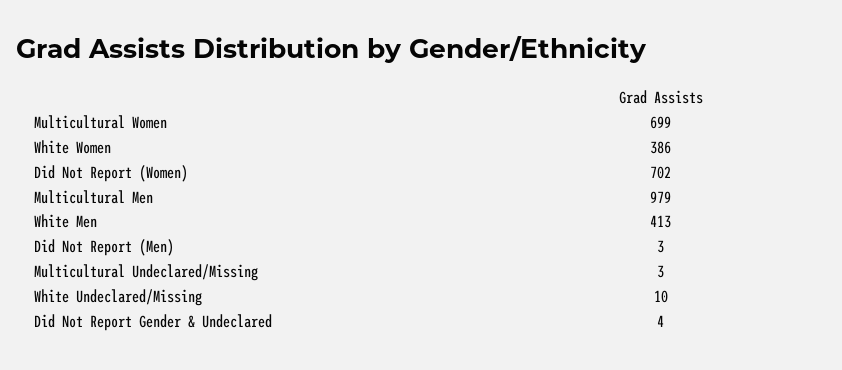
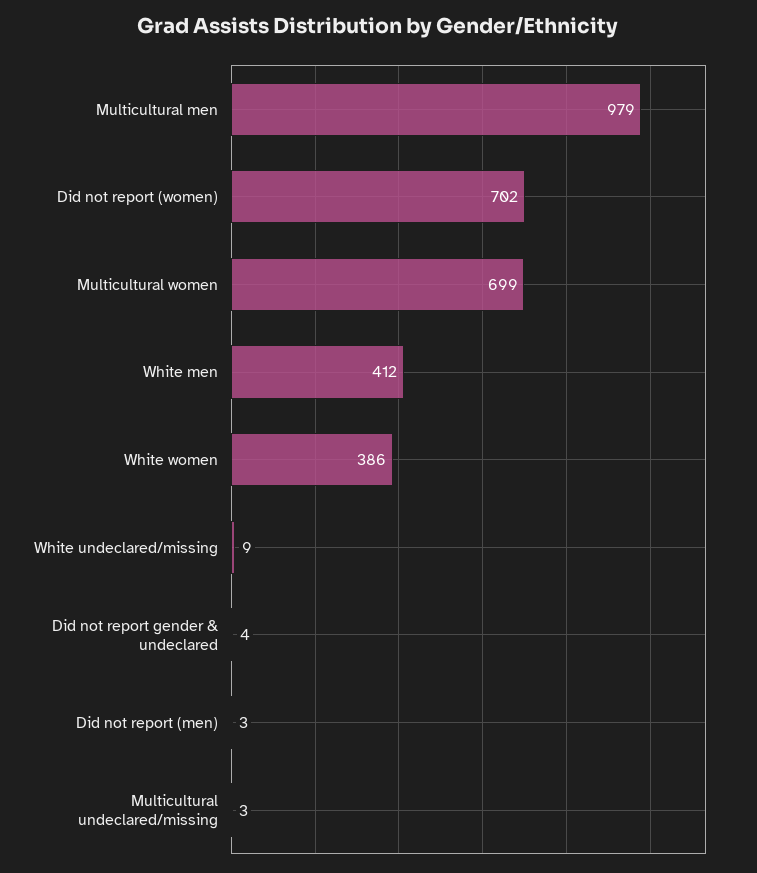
White Men: 413 -> 412
White Undeclared/Missing: 10 -> 9

